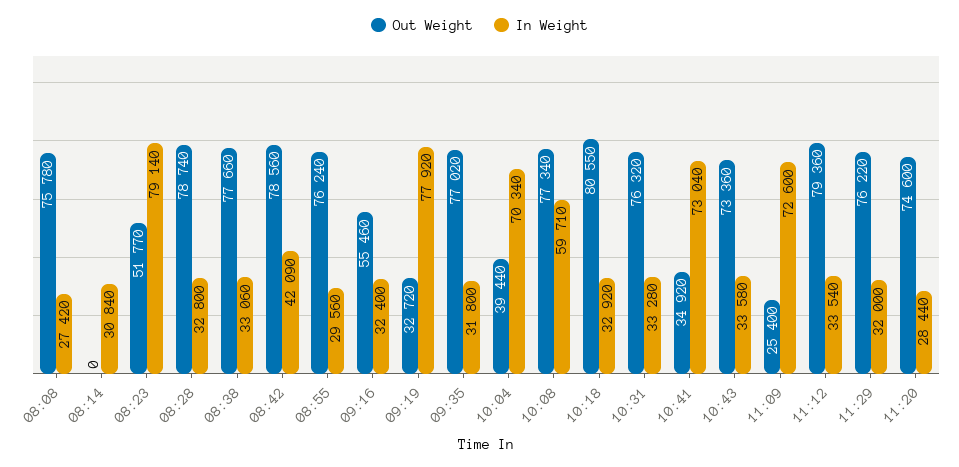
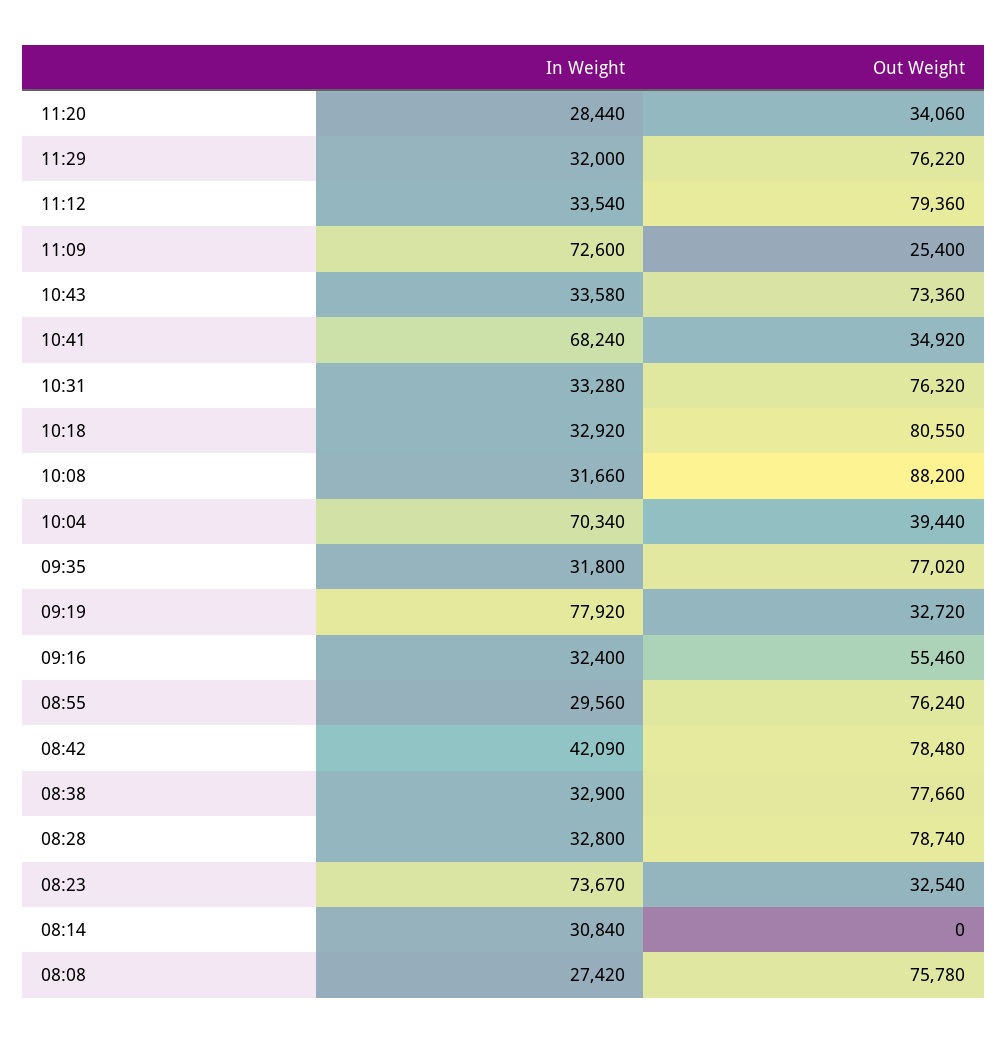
Out Weight, 08:23: 51770 -> 32540
In Weight, 08:23: 79140 -> 73670
In Weight, 08:38: 33060 -> 32900
Out Weight, 08:42: 78560 -> 78480
Out Weight, 10:08: 77340 -> 88200
In Weight, 10:08: 59710 -> 31660
In Weight, 10:41: 73040 -> 68240
Out Weight, 11:20: 74600 -> 34060

